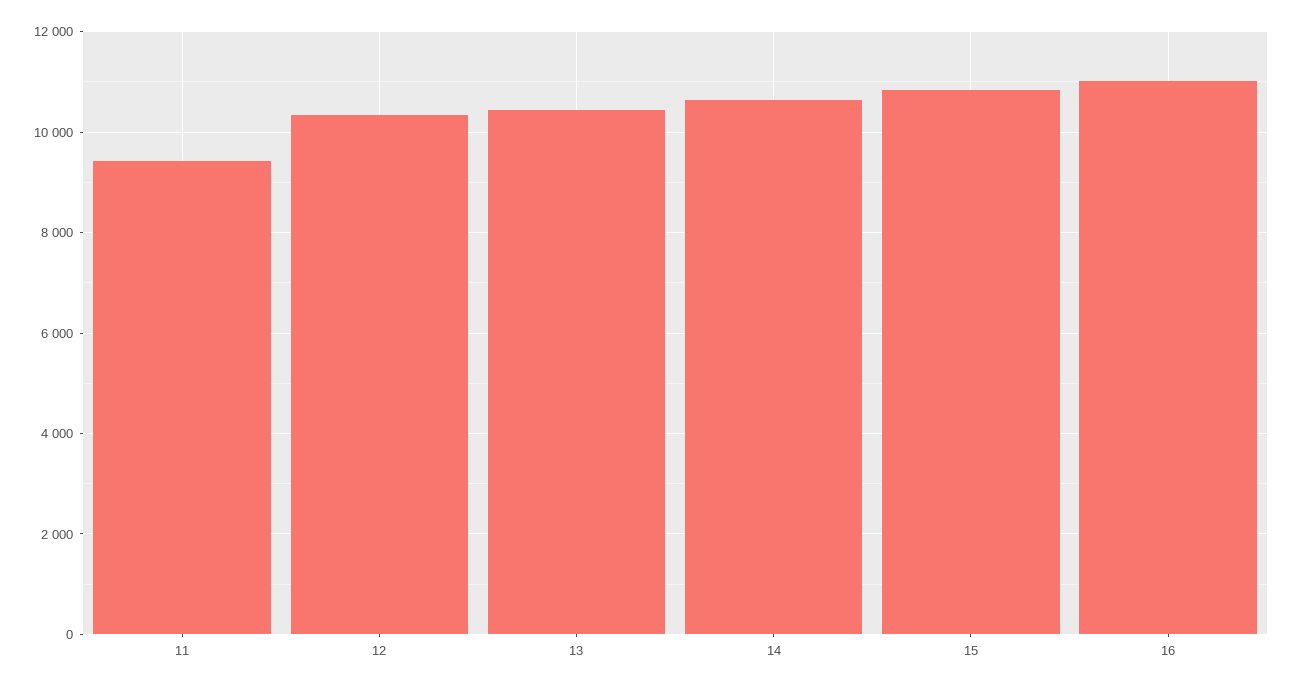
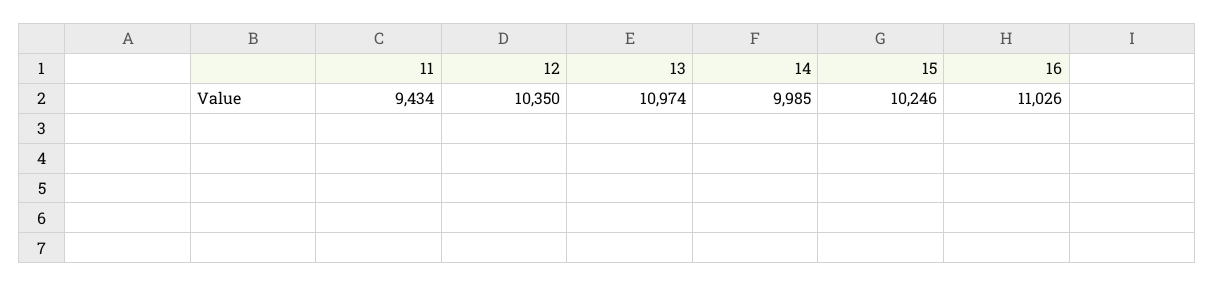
13: 10400 -> 10974
14: 10600 -> 9985
15: 10800 -> 10246

